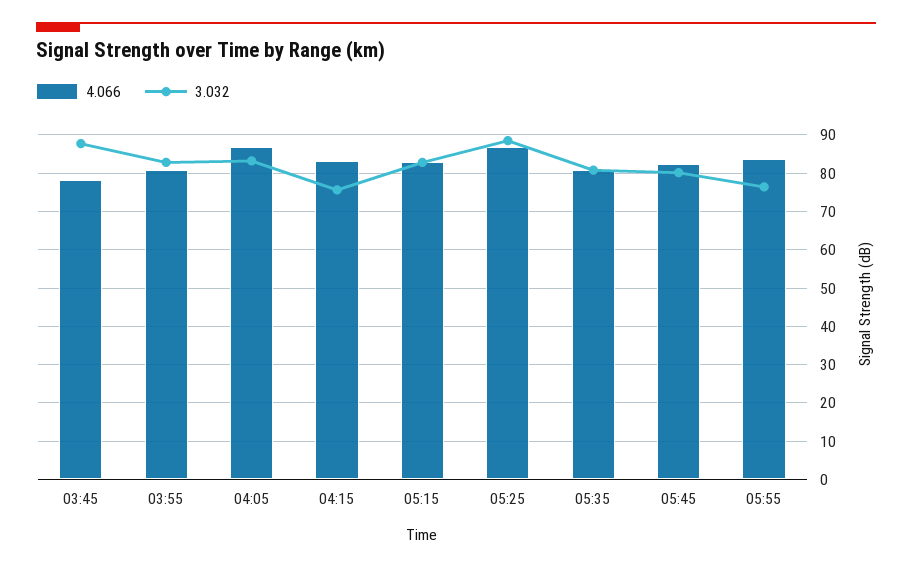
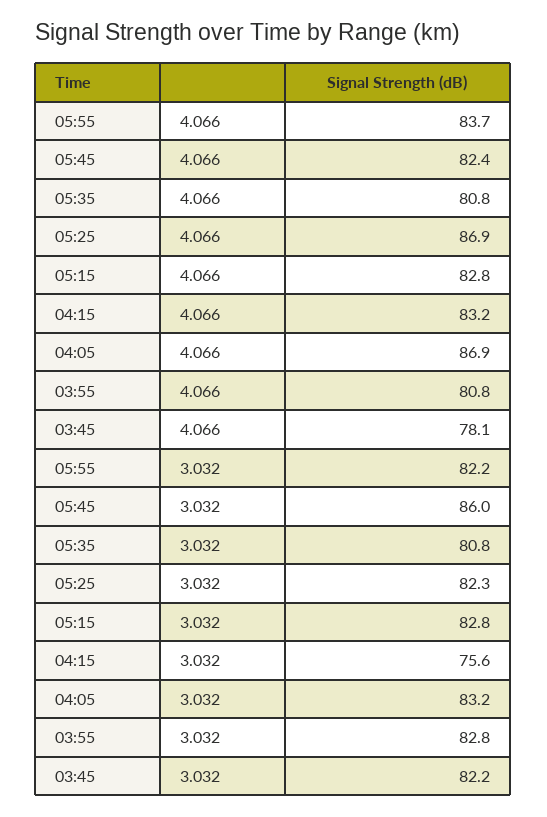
3.032, 03:45: 88 -> 82.2
3.032, 05:25: 88 -> 82.3
3.032, 05:45: 80 -> 86
3.032, 05:55: 76 -> 82.2

